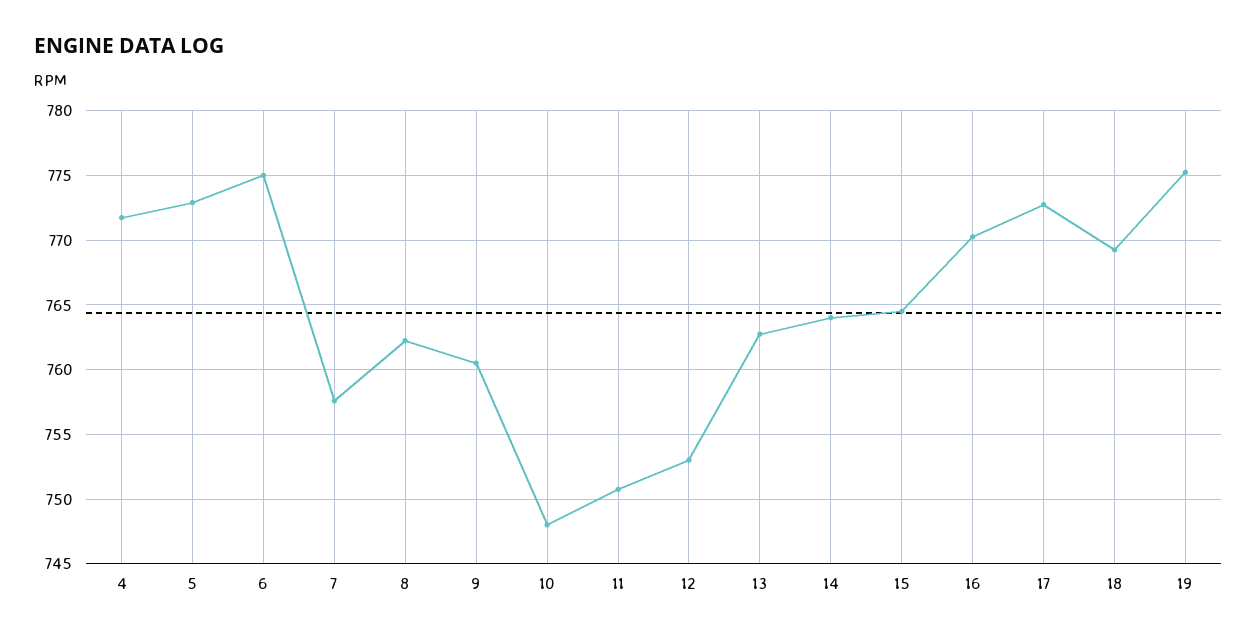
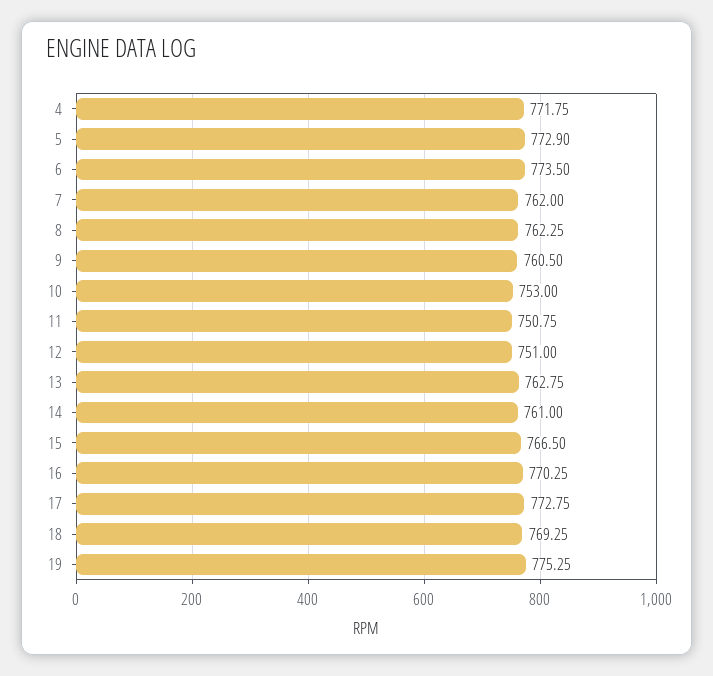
6: 775 -> 773.5
7: 757.5 -> 762
10: 748 -> 753
12: 753 -> 751
14: 764 -> 761
15: 764.5 -> 766.5

